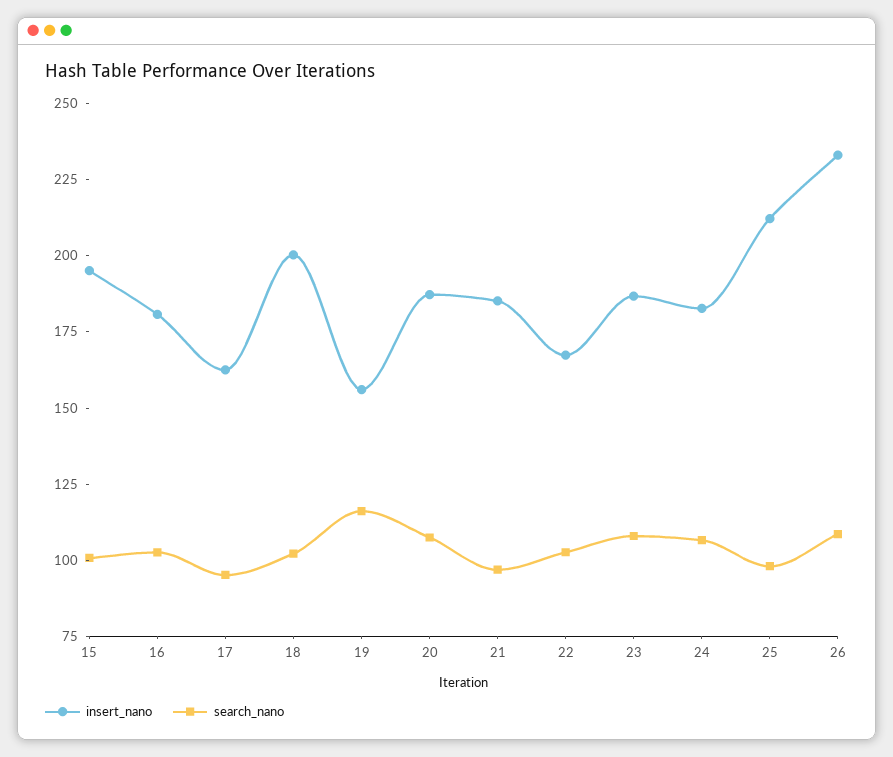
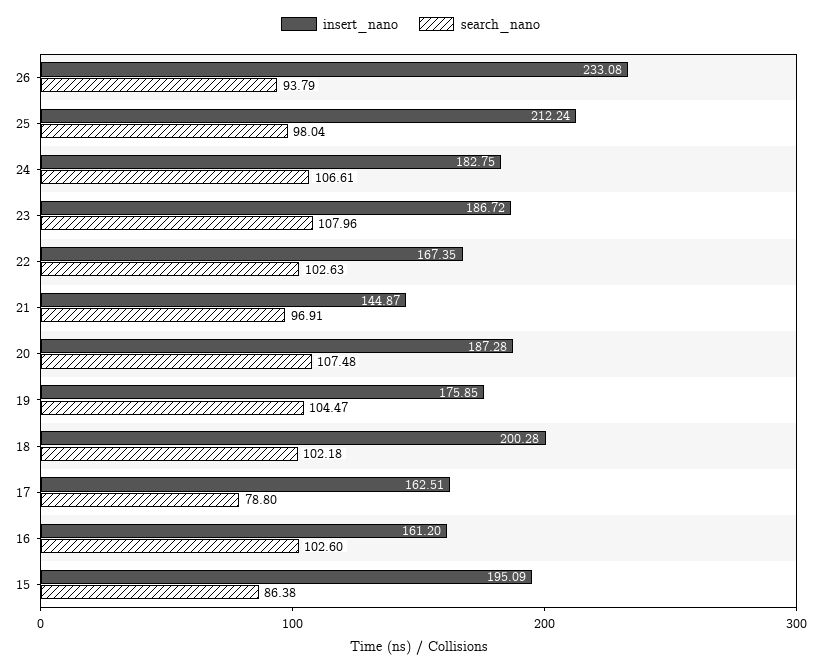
search_nano, 15: 100 -> 86.38
insert_nano, 16: 180 -> 161.2
search_nano, 17: 95 -> 78.8
insert_nano, 19: 155 -> 175.85
search_nano, 19: 115 -> 104.47
insert_nano, 21: 185 -> 144.87
search_nano, 26: 110 -> 93.79

